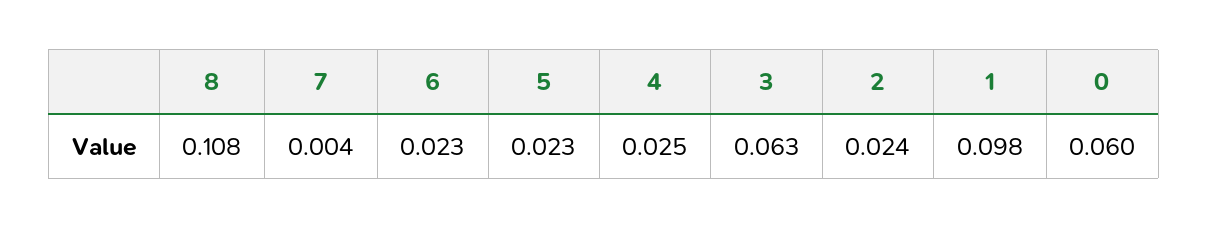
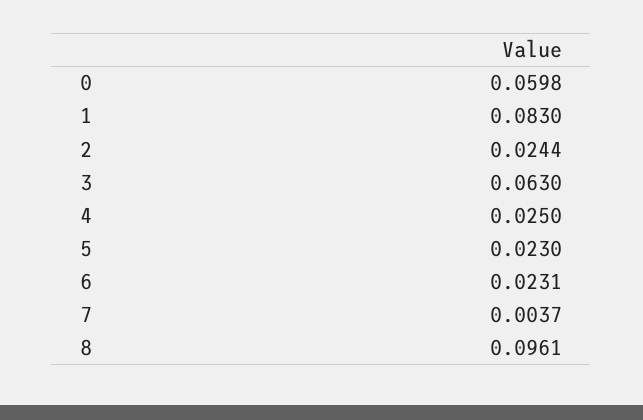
8: 0.108 -> 0.0961
1: 0.098 -> 0.083

